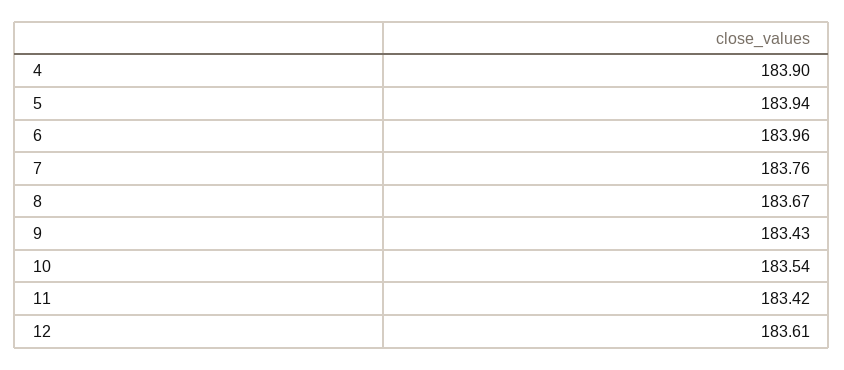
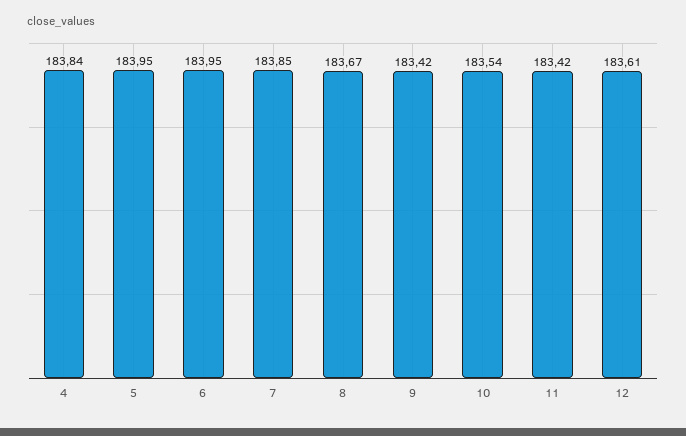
4: 183.9 -> 183.84
5: 183.94 -> 183.95
6: 183.96 -> 183.95
7: 183.76 -> 183.85
9: 183.43 -> 183.42

